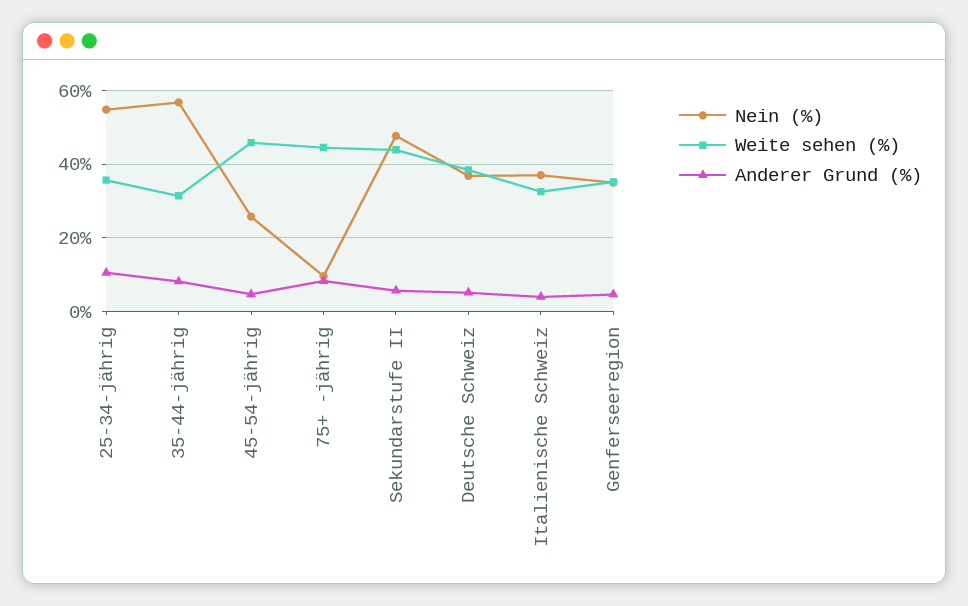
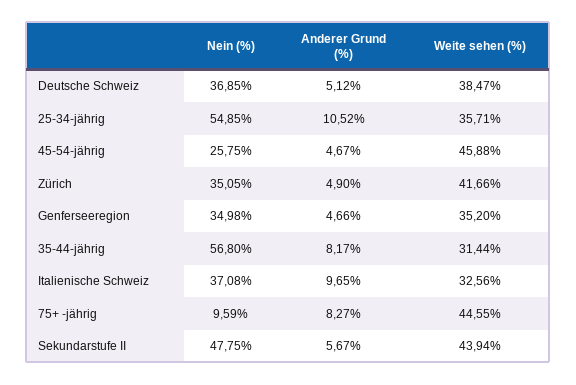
Anderer Grund (%), Italienische Schweiz: 4 -> 9.65
Nein (%), Zürich: none -> 35.05
Anderer Grund (%), Zürich: none -> 4.9
Weite sehen (%), Zürich: none -> 41.66

